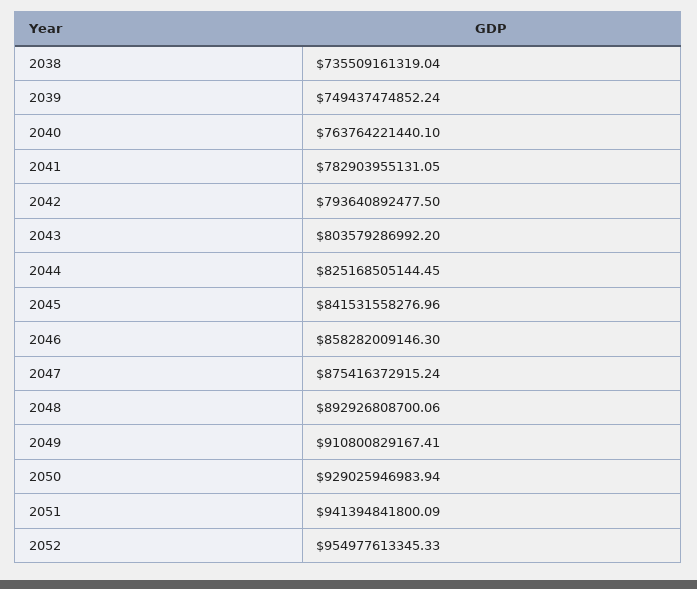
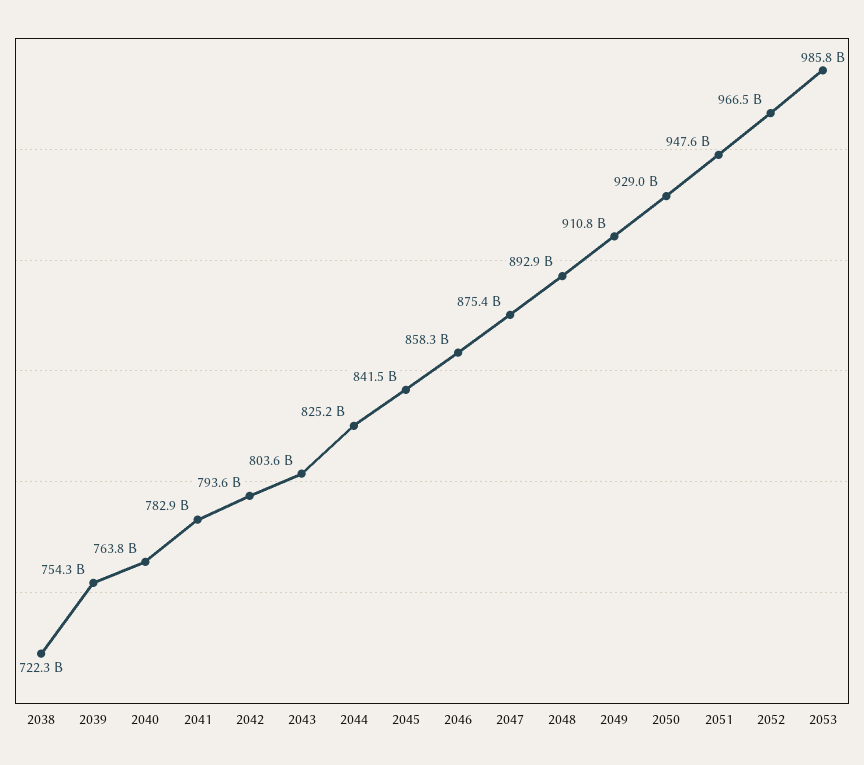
2038: 735509161319.04 -> 722300000000
2039: 749437474852.24 -> 754300000000
2051: 941394841800.09 -> 947600000000
2052: 954977613345.33 -> 966500000000
2053: none -> 985800000000

